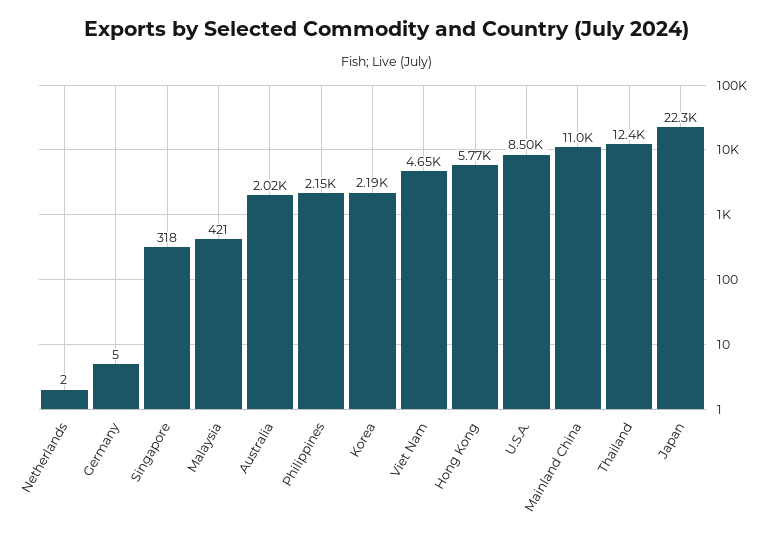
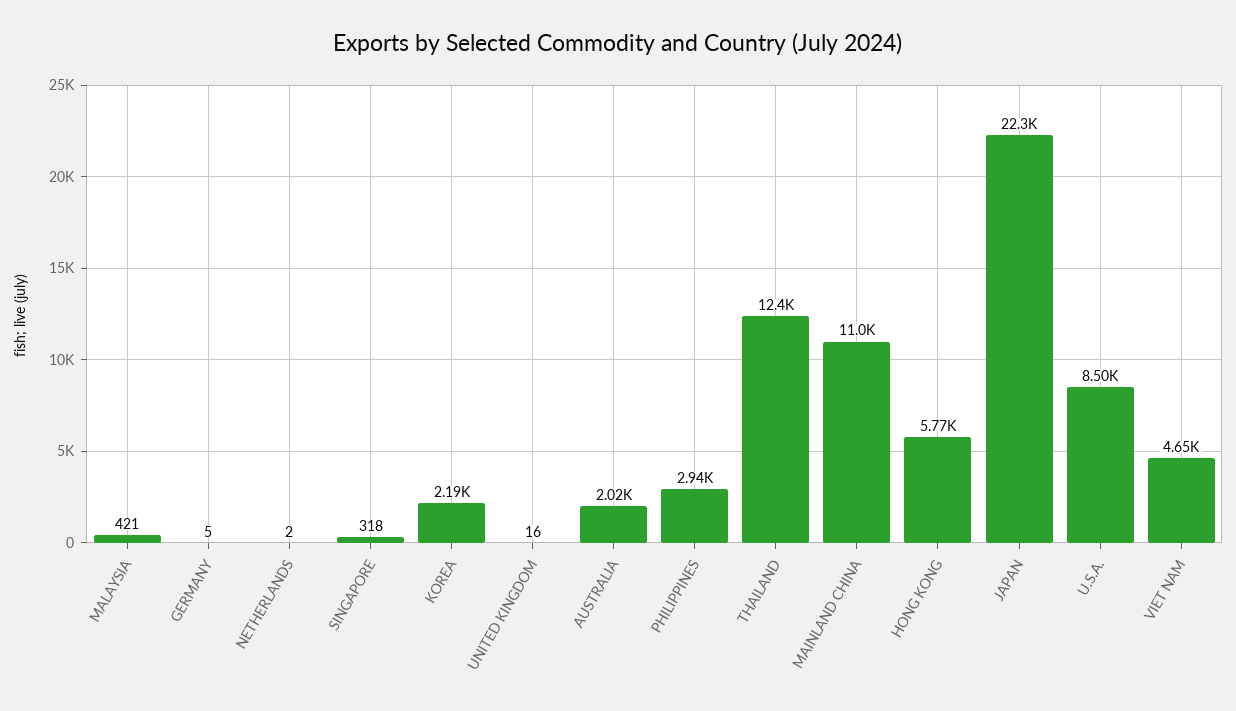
Philippines: 2150 -> 2940
UNITED KINGDOM: none -> 16

